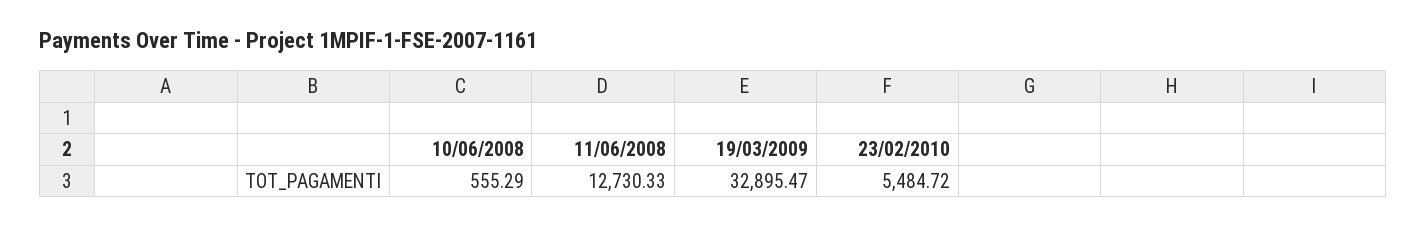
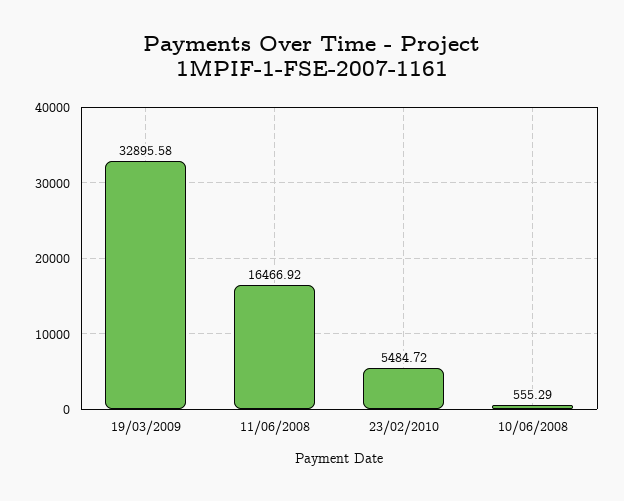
11/06/2008: 12730.33 -> 16466.92
19/03/2009: 32895.47 -> 32895.58

